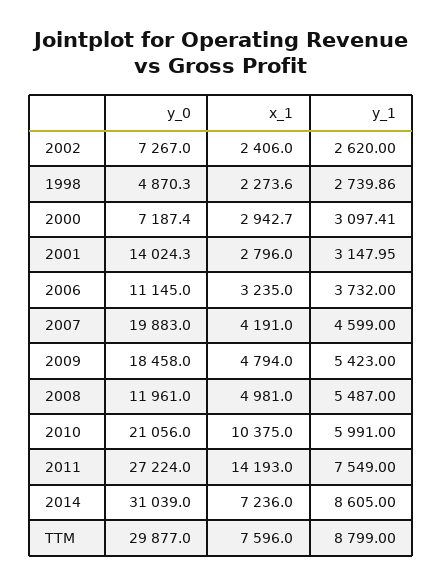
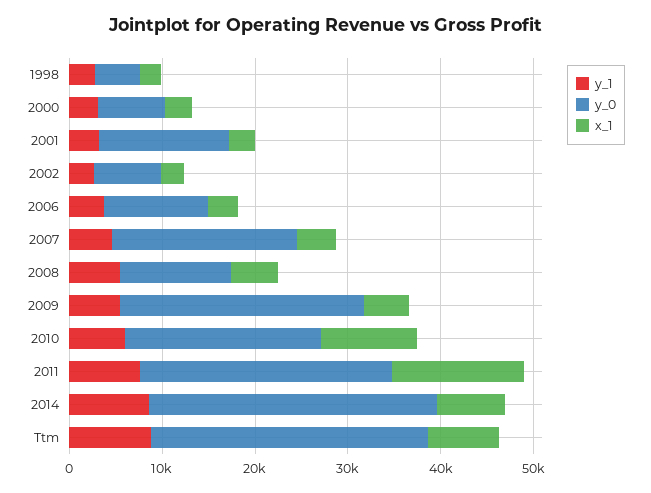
y_0, 2009: 18458 -> 26000

